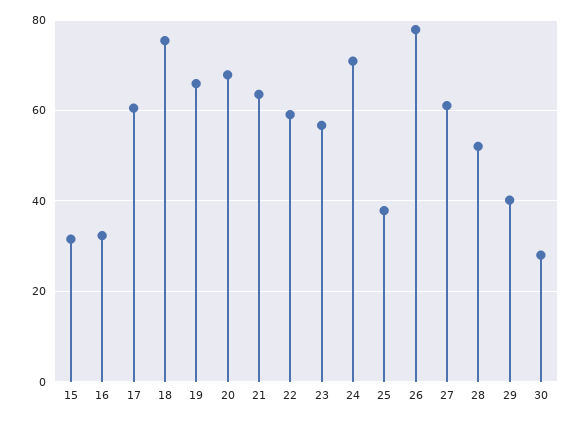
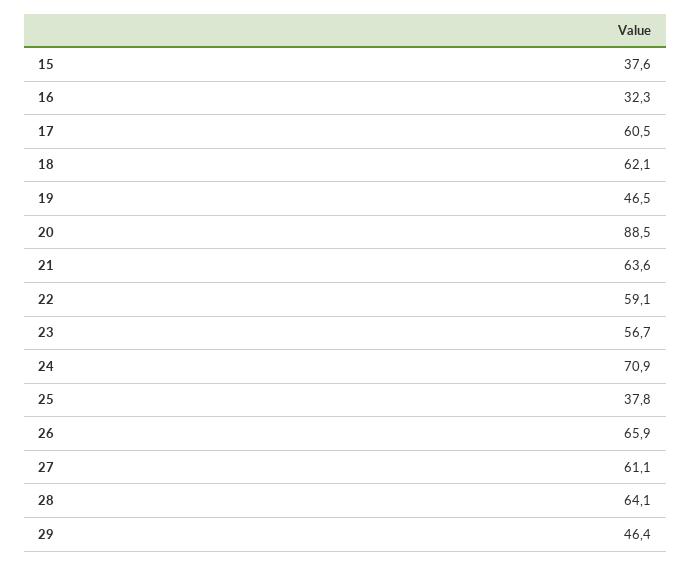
15: 32 -> 37.6
18: 76 -> 62.1
19: 66 -> 46.5
20: 68 -> 88.5
26: 78 -> 65.9
28: 52 -> 64.1
29: 40 -> 46.4
30: 28 -> none

